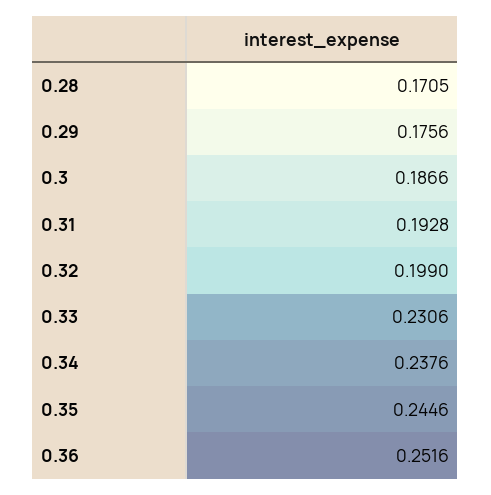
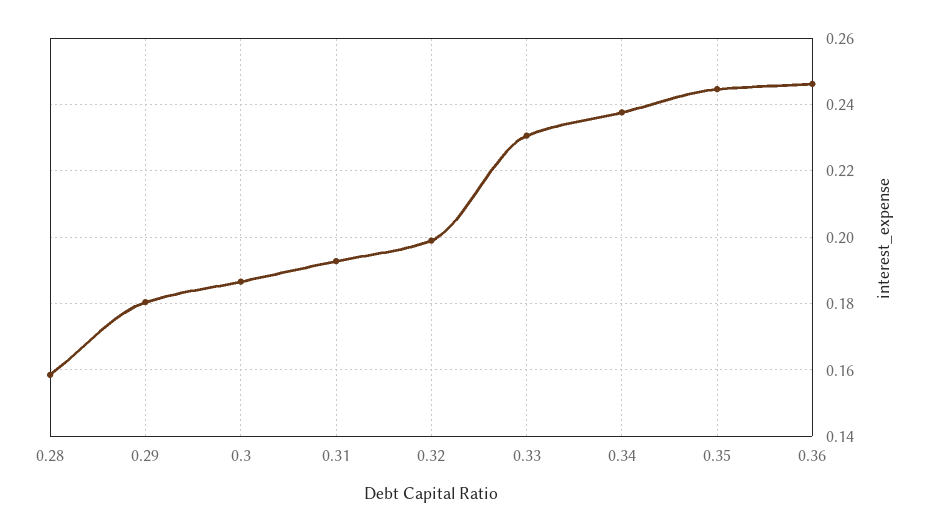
0.28: 0.1705 -> 0.158
0.29: 0.1756 -> 0.18
0.36: 0.2516 -> 0.246

